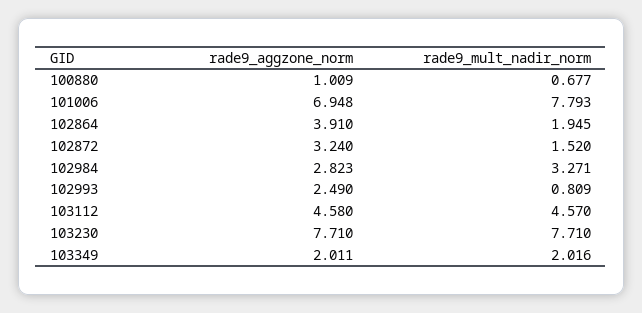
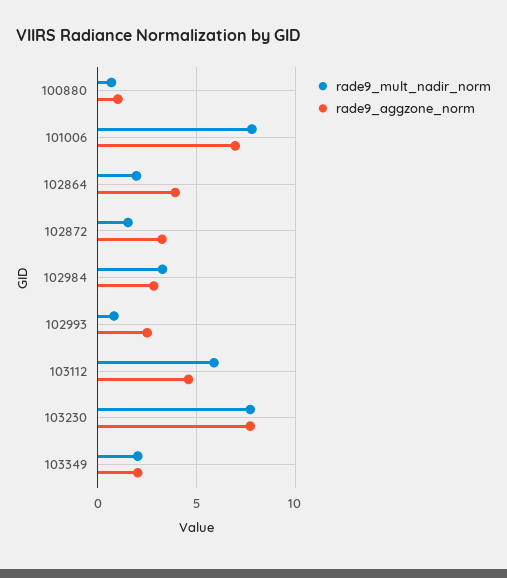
rade9_mult_nadir_norm, 103112: 4.57 -> 6

